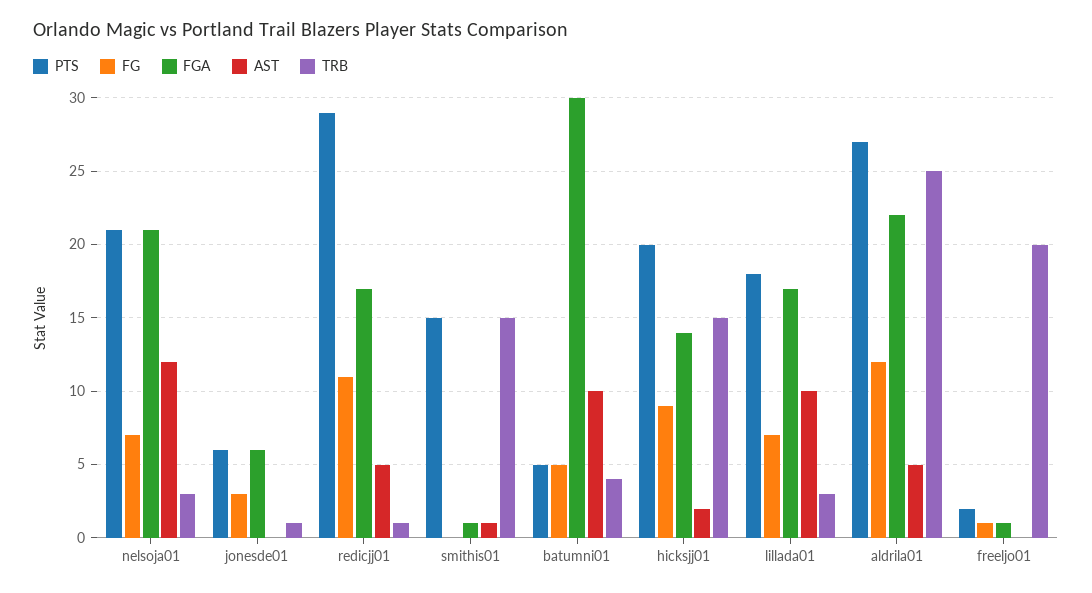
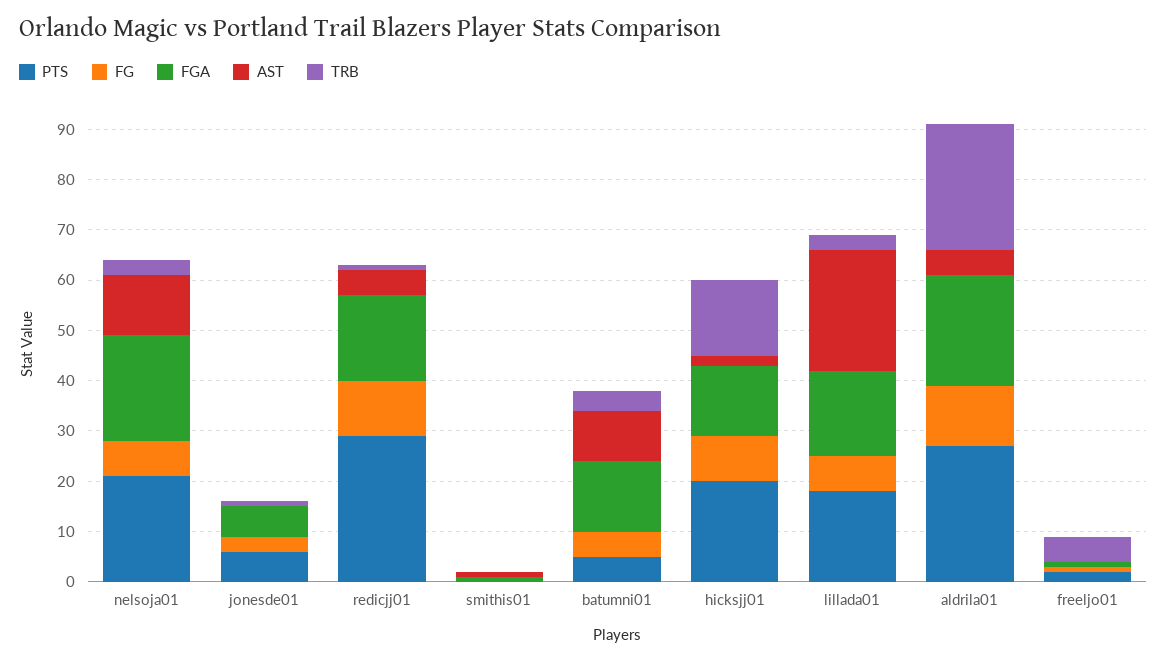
PTS, smithis01: 15 -> 0
TRB, smithis01: 15 -> 0
FGA, batumni01: 30 -> 15
AST, lillada01: 10 -> 25
TRB, freeljo01: 20 -> 5

